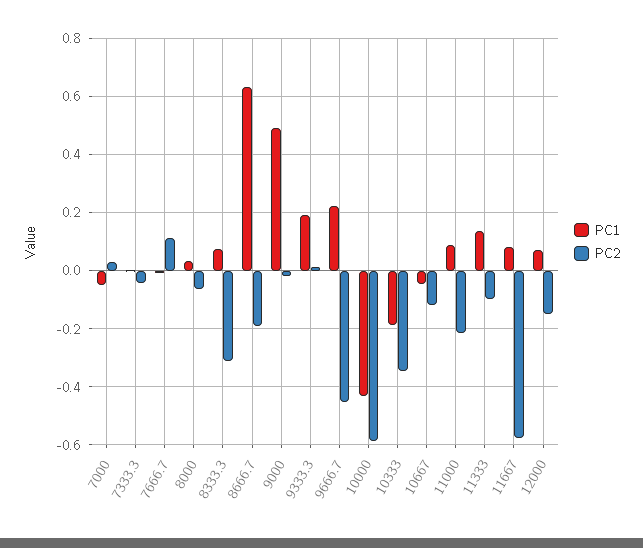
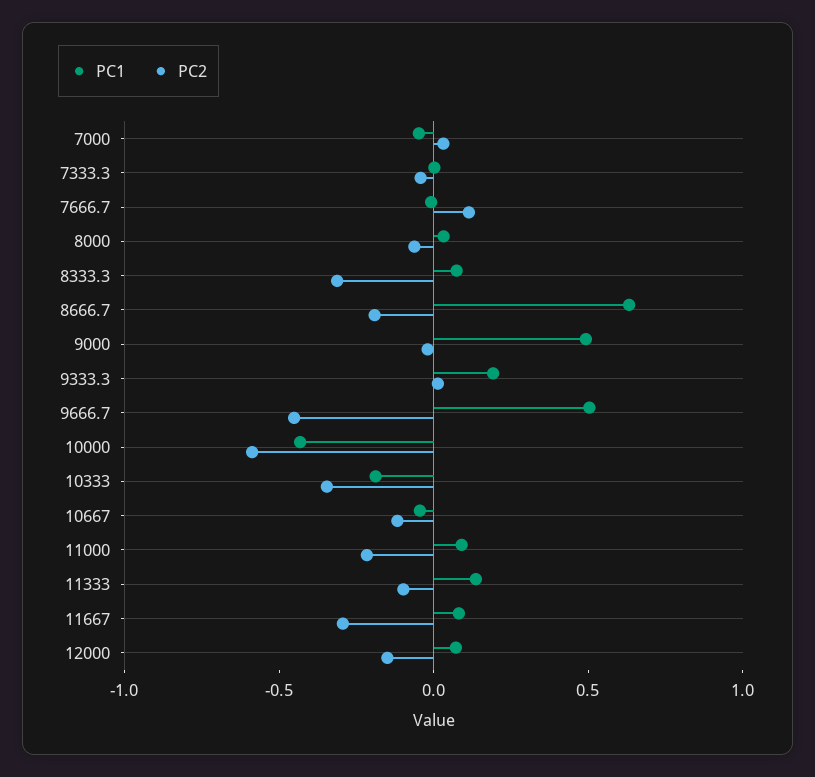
PC1, 9666.7: 0.225 -> 0.5
PC2, 11667: -0.575 -> -0.3

